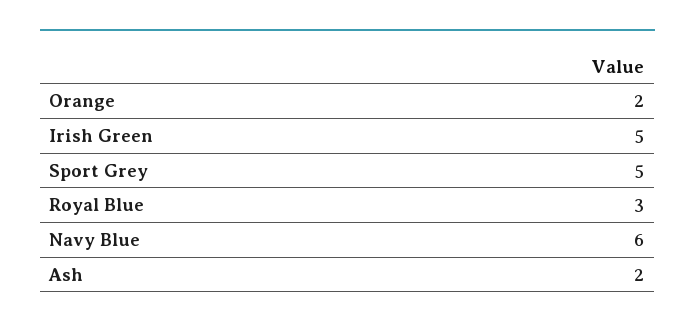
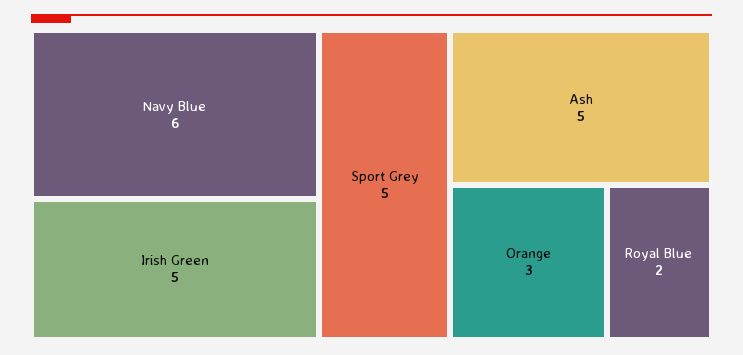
Orange: 2 -> 3
Royal Blue: 3 -> 2
Ash: 2 -> 5

